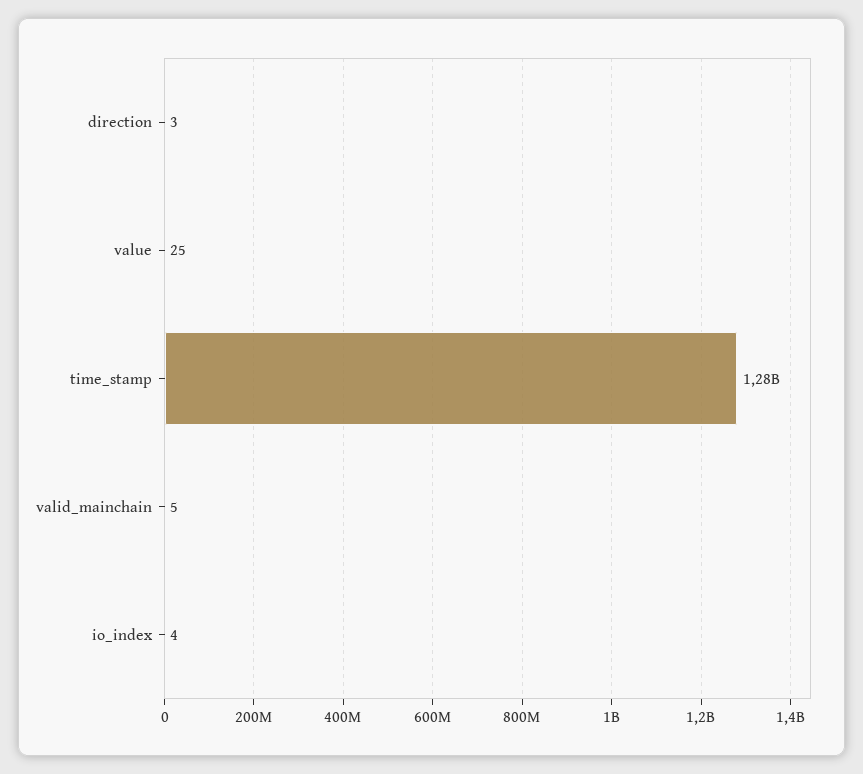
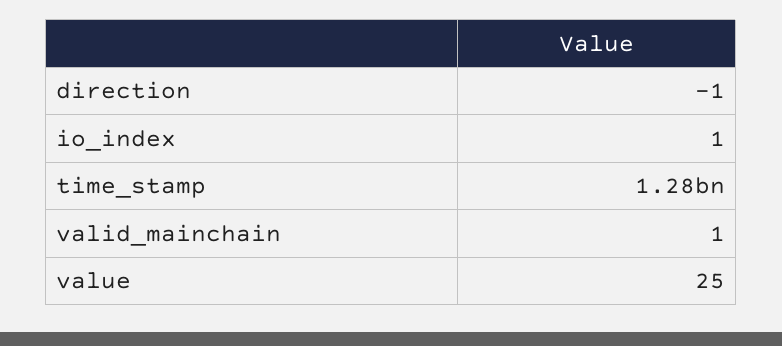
direction: 3 -> -1
valid_mainchain: 5 -> 1
io_index: 4 -> 1

